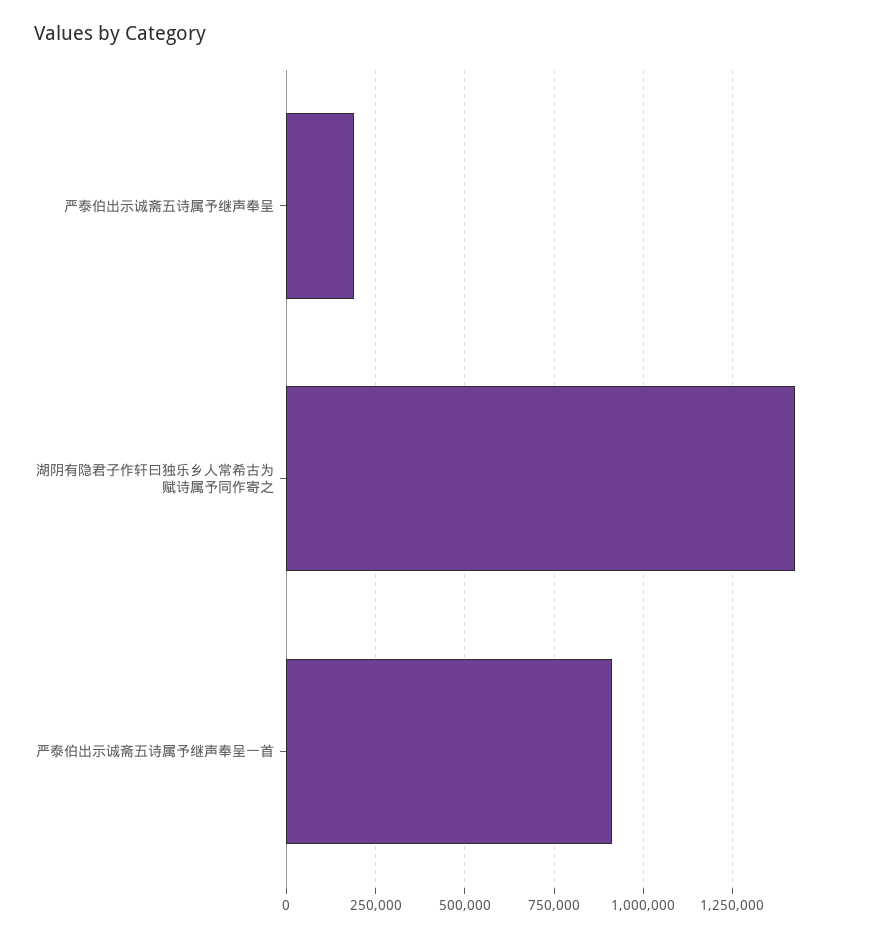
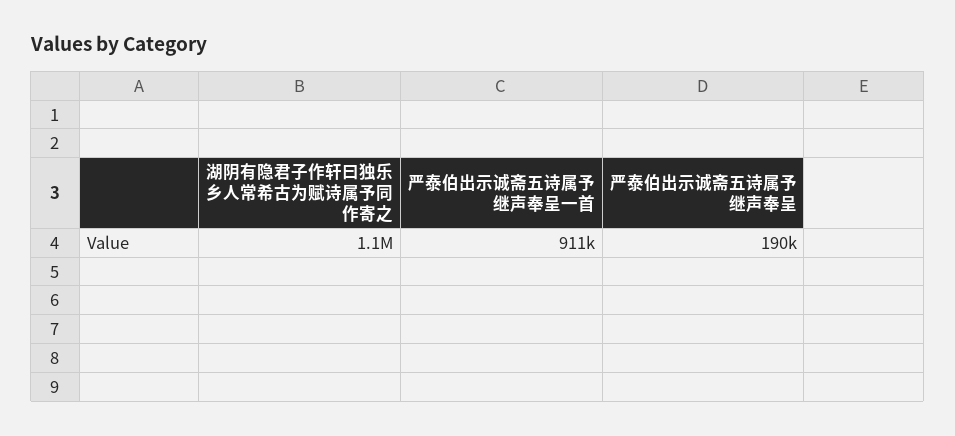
湖阴有隐君子作轩曰独乐乡人常希古为赋诗属予同作寄之: 1425000 -> 1100000

